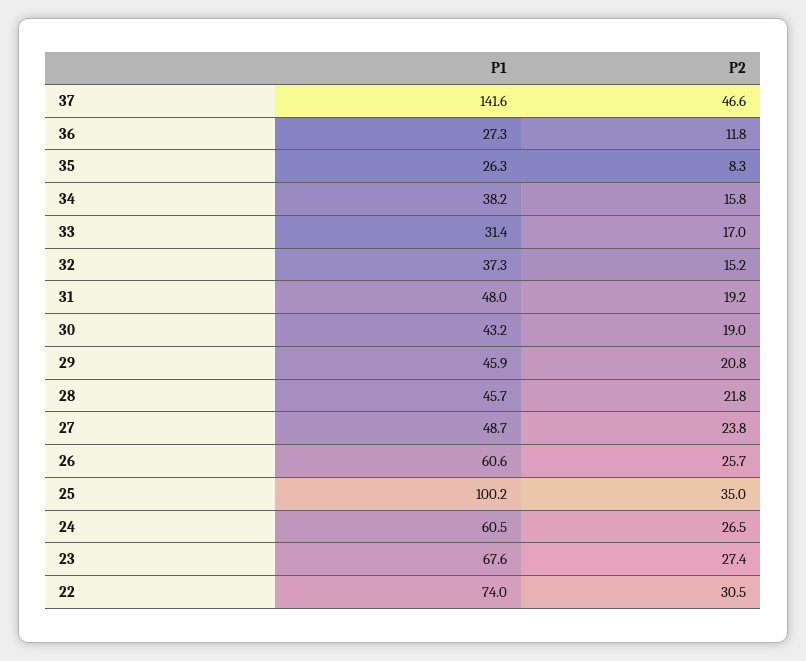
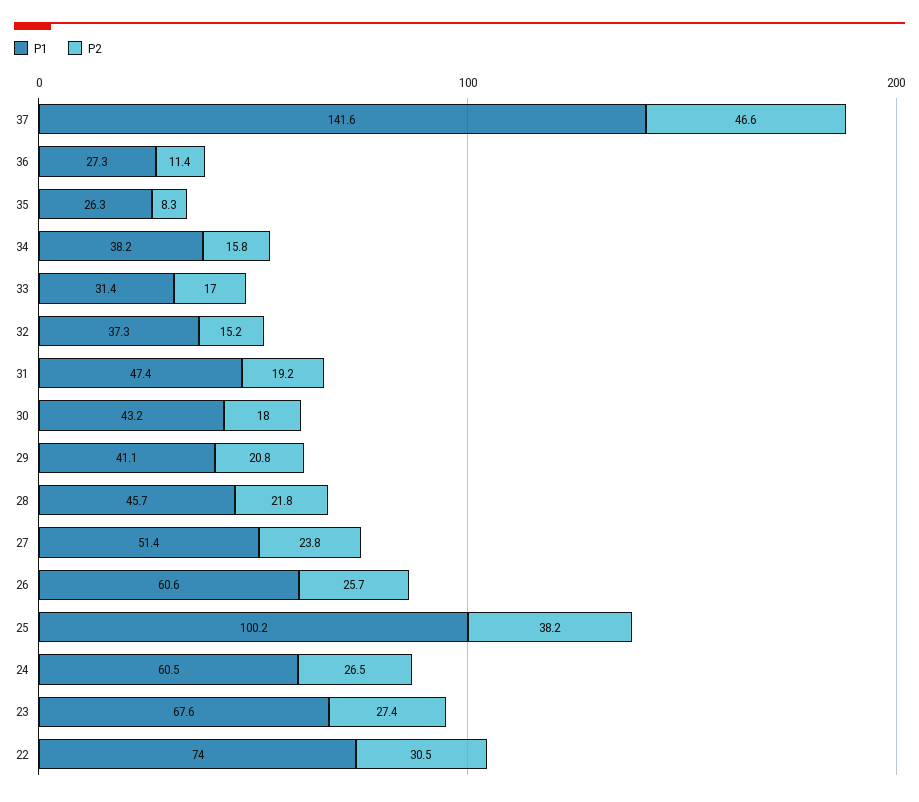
P2, 36: 11.8 -> 11.4
P1, 31: 48 -> 47.4
P2, 30: 19 -> 18
P1, 29: 45.9 -> 41.1
P1, 27: 48.7 -> 51.4
P2, 25: 35 -> 38.2

